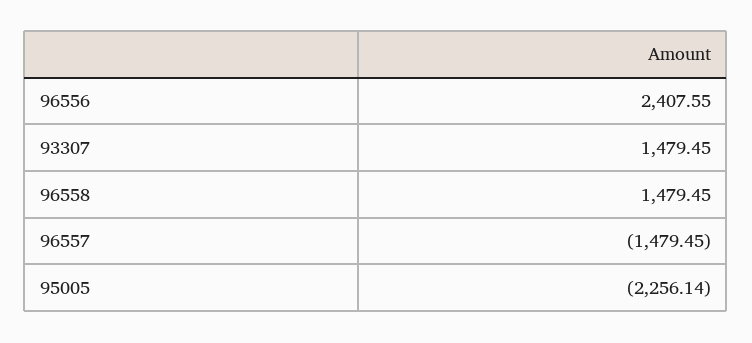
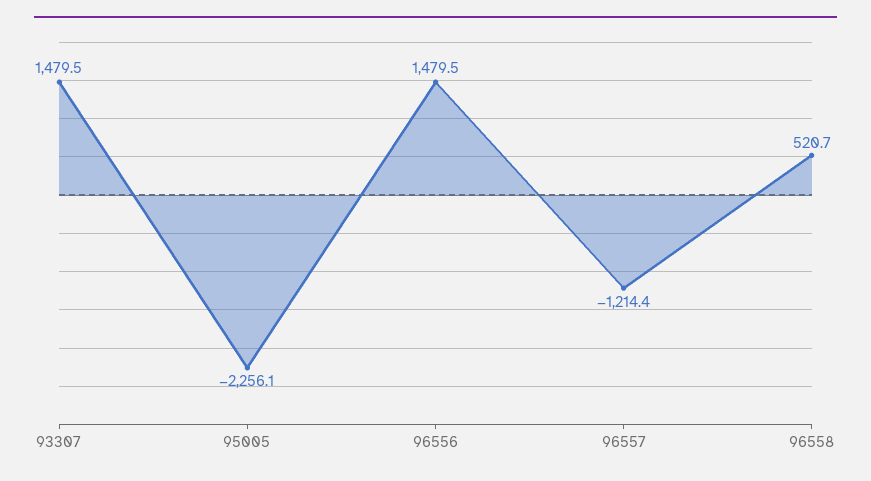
96556: 2407.55 -> 1479.5
96558: 1479.45 -> 520.7
96557: -1479.45 -> -1214.4

